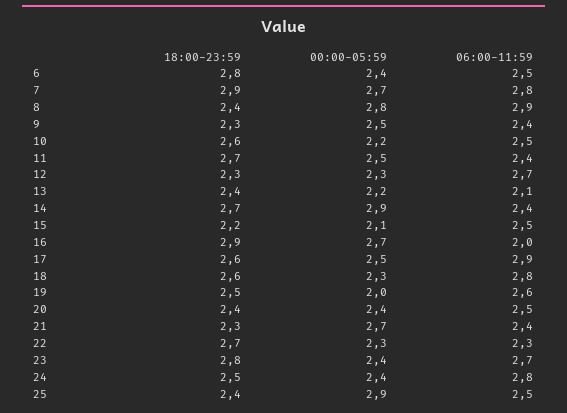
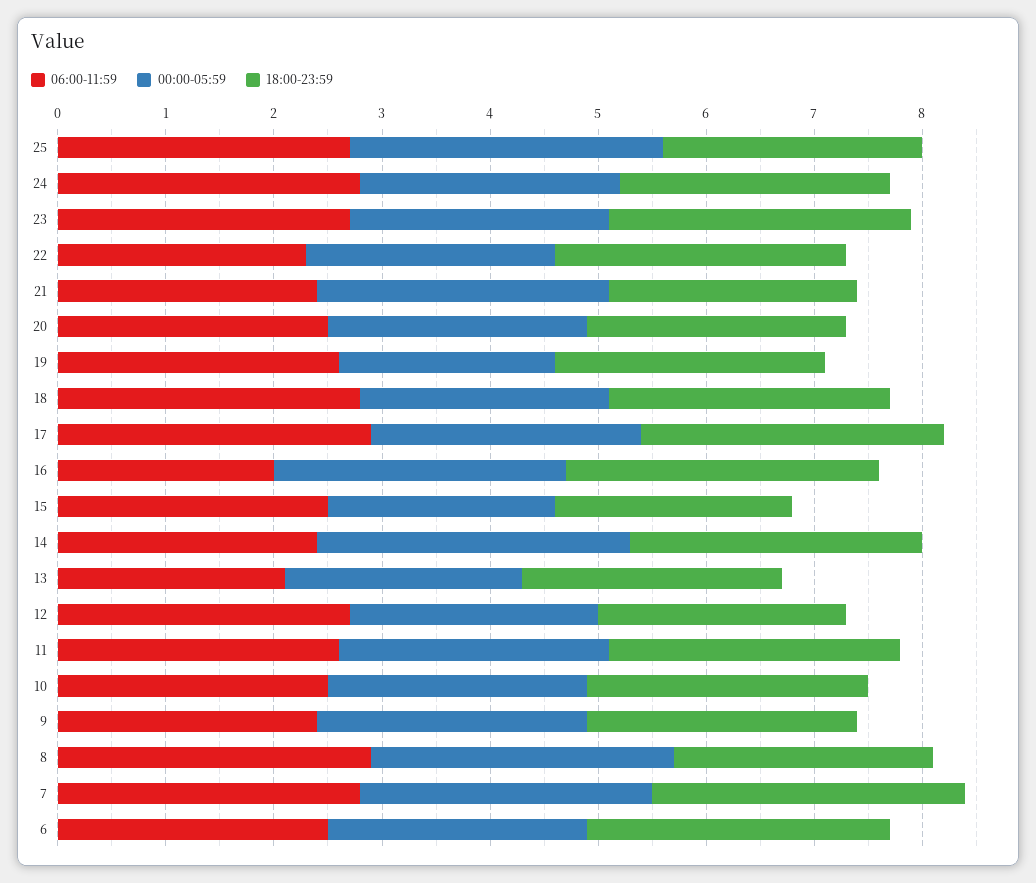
18:00-23:59, 9: 2.3 -> 2.5
00:00-05:59, 10: 2.2 -> 2.4
06:00-11:59, 11: 2.4 -> 2.6
18:00-23:59, 17: 2.6 -> 2.8
06:00-11:59, 25: 2.5 -> 2.7

